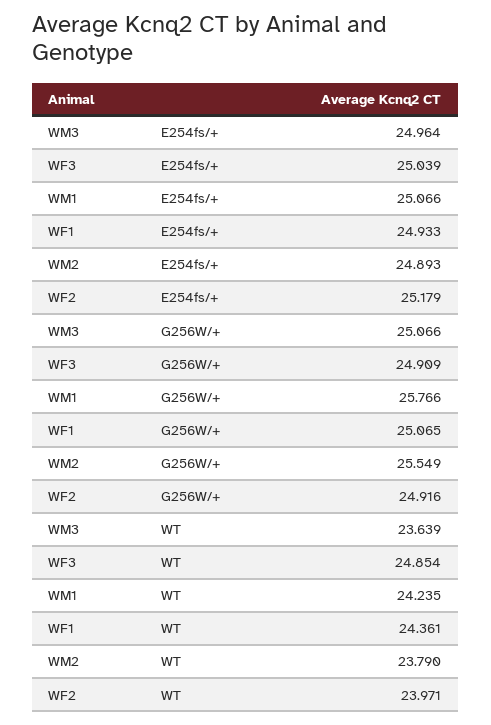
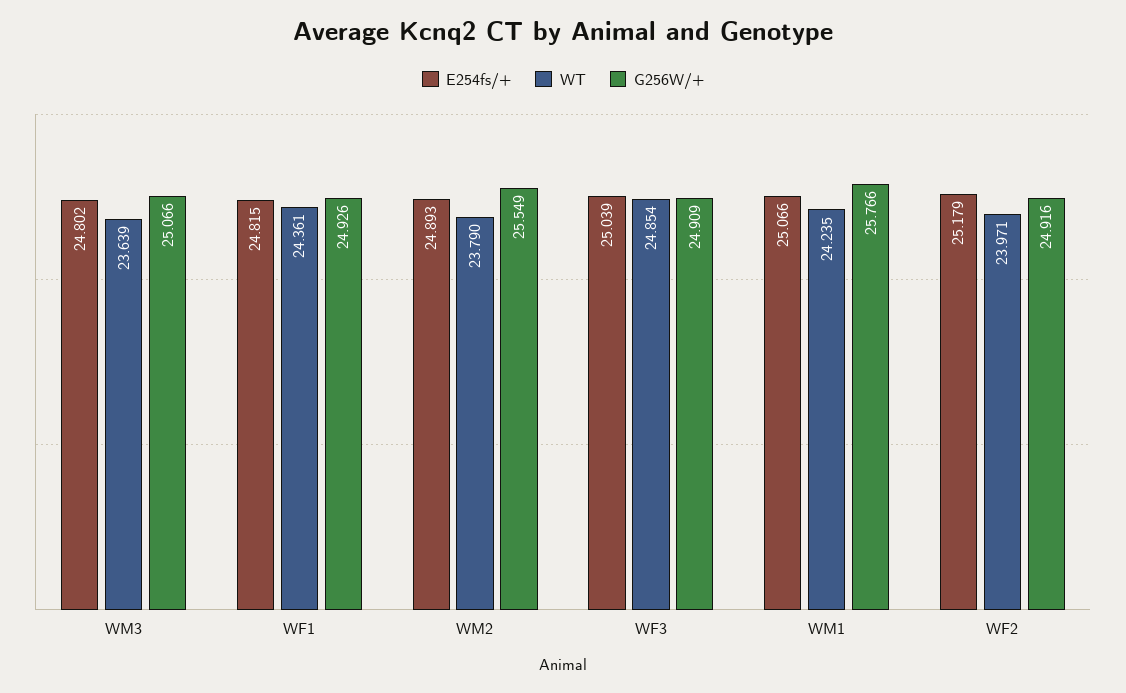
E254fs/+, WM3: 24.964 -> 24.802
E254fs/+, WF1: 24.933 -> 24.815
G256W/+, WF1: 25.065 -> 24.926

